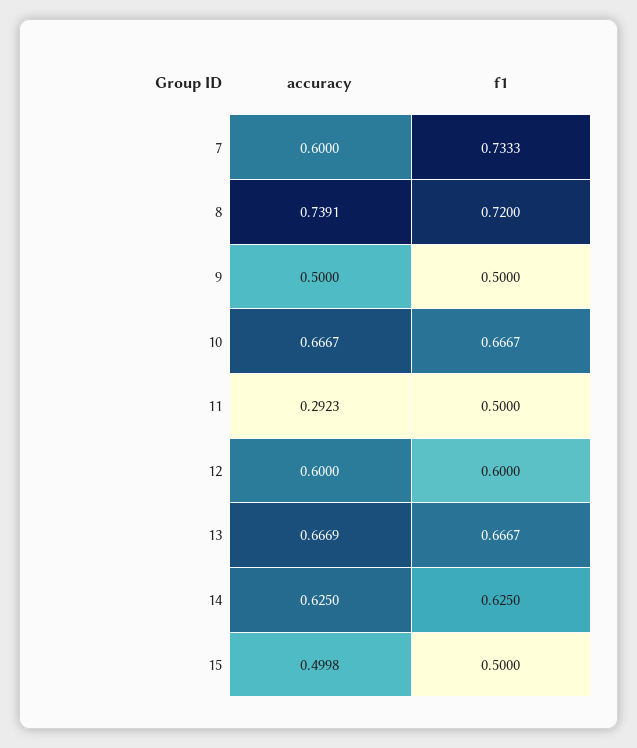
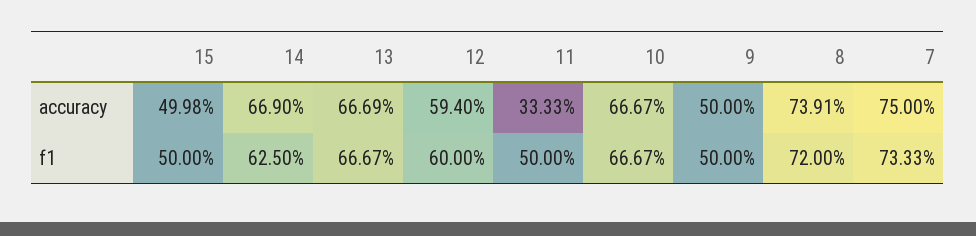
accuracy, 7: 0.6 -> 0.75
accuracy, 11: 0.2923 -> 0.3333
accuracy, 12: 0.6 -> 0.594
accuracy, 14: 0.625 -> 0.669

